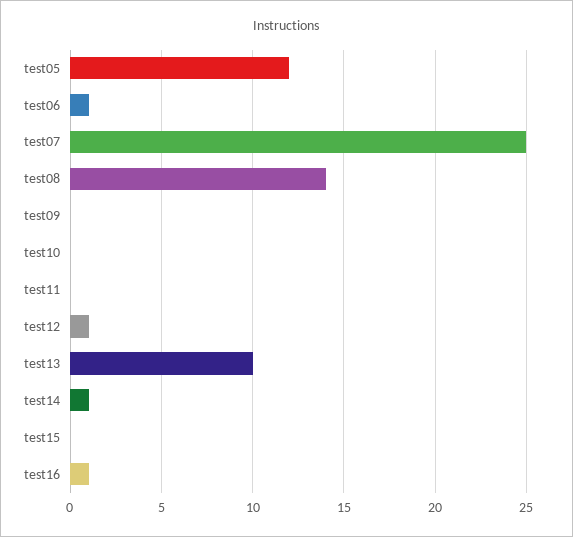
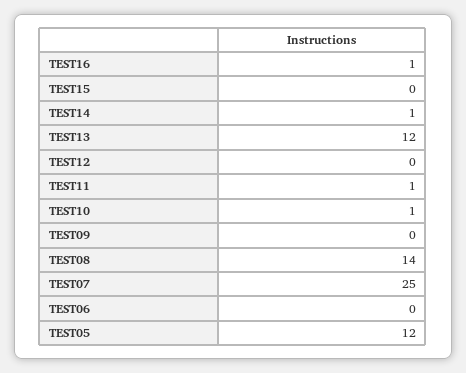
test06: 1 -> 0
test10: 0 -> 1
test11: 0 -> 1
test12: 1 -> 0
test13: 10 -> 12

